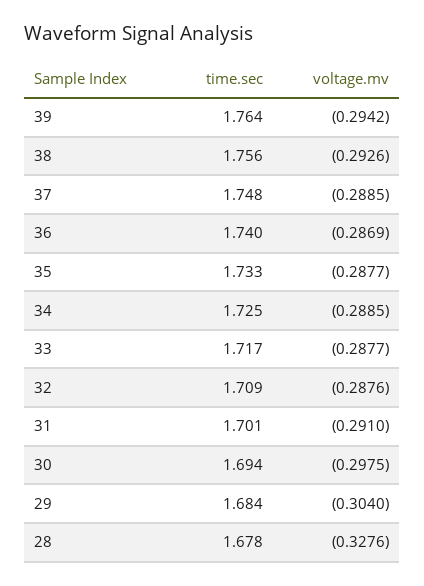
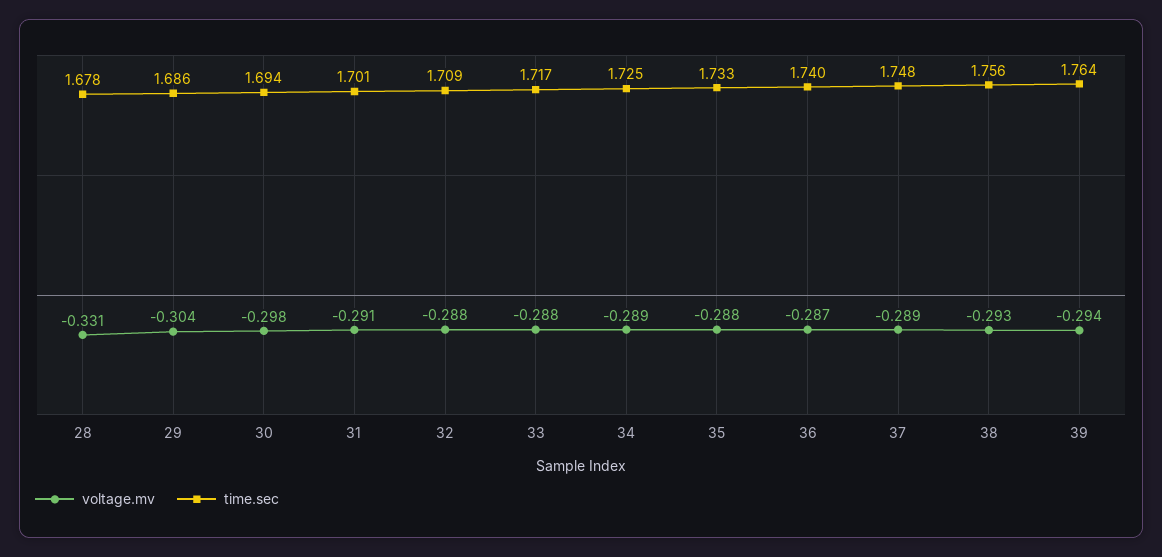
time.sec, 29: 1.684 -> 1.686
voltage.mv, 28: -0.3276 -> -0.331

